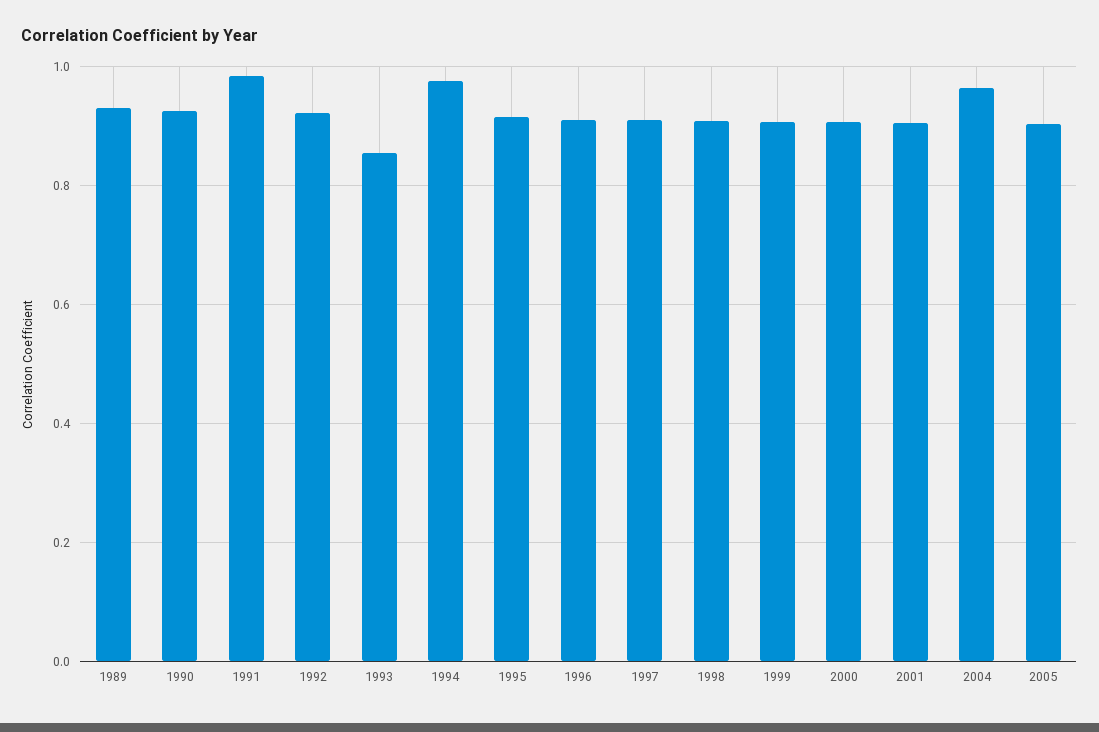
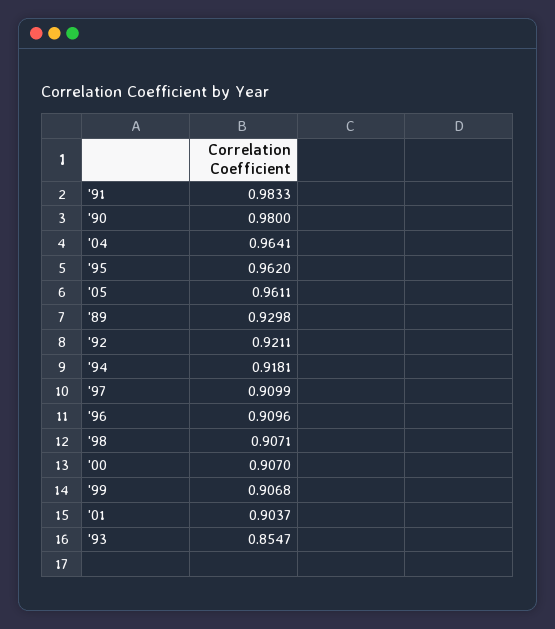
1990: 0.92 -> 0.98
1994: 0.98 -> 0.9181
1995: 0.92 -> 0.962
2005: 0.9 -> 0.9611

